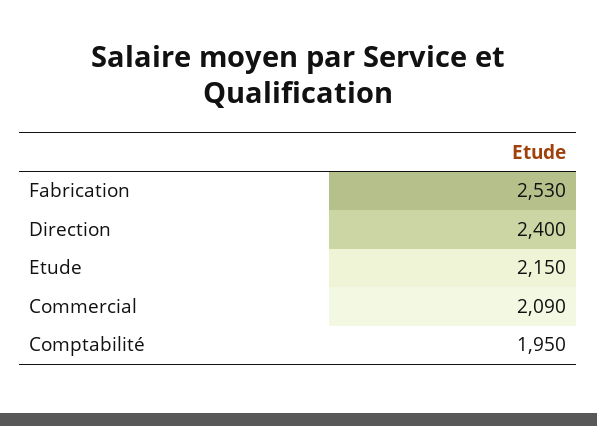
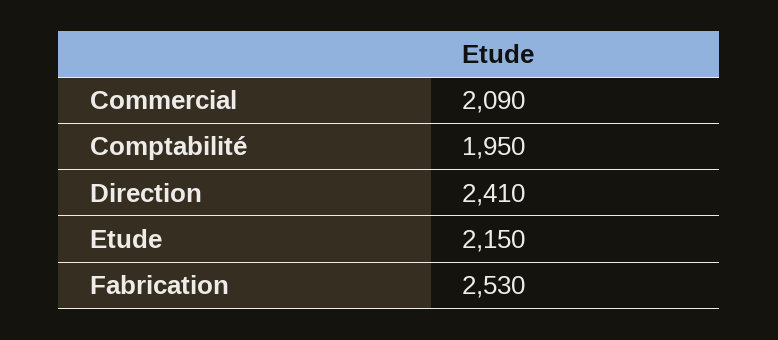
Direction: 2400 -> 2410

